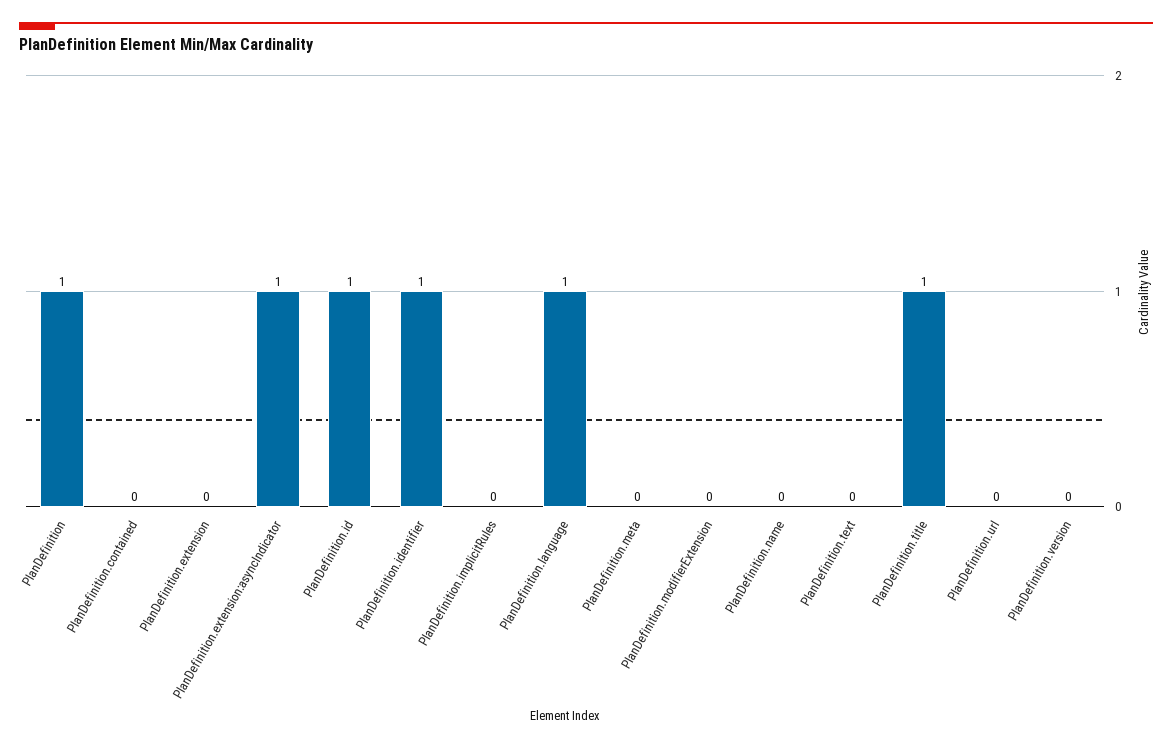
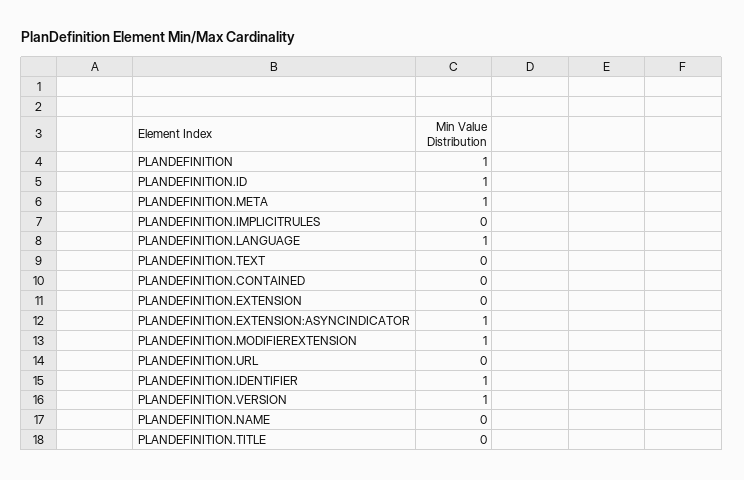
PlanDefinition.meta: 0 -> 1
PlanDefinition.modifierExtension: 0 -> 1
PlanDefinition.title: 1 -> 0
PlanDefinition.version: 0 -> 1

